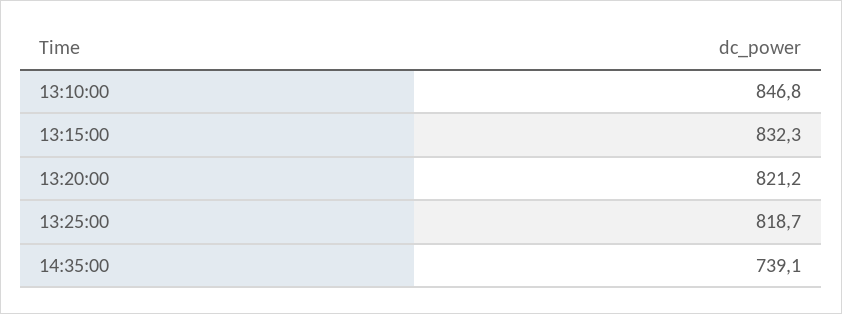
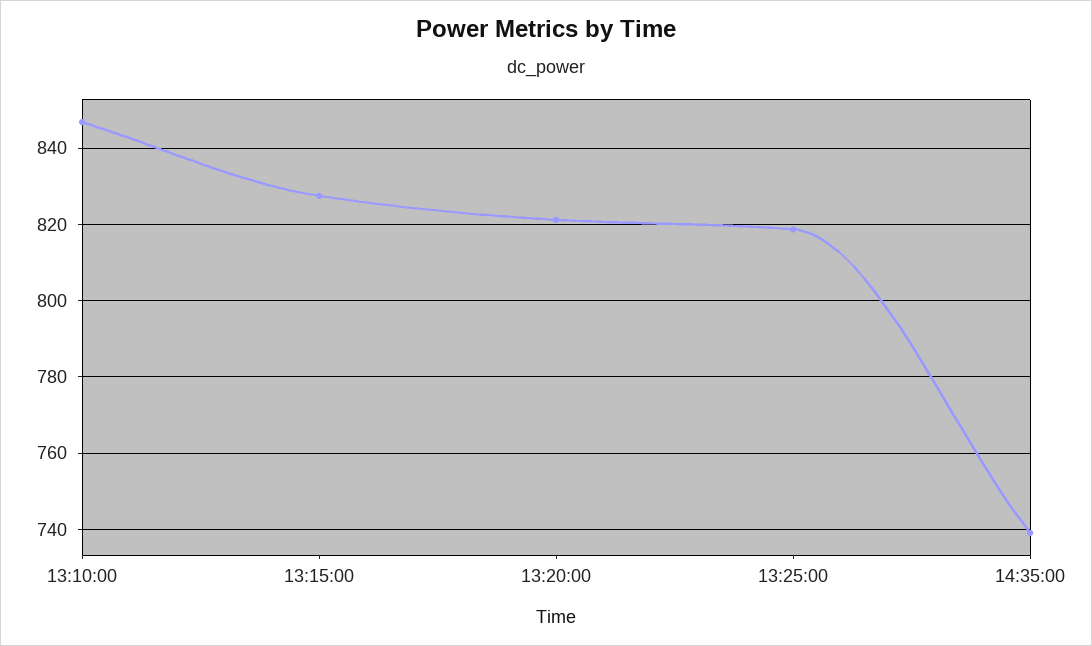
13:15:00: 832.3 -> 828

